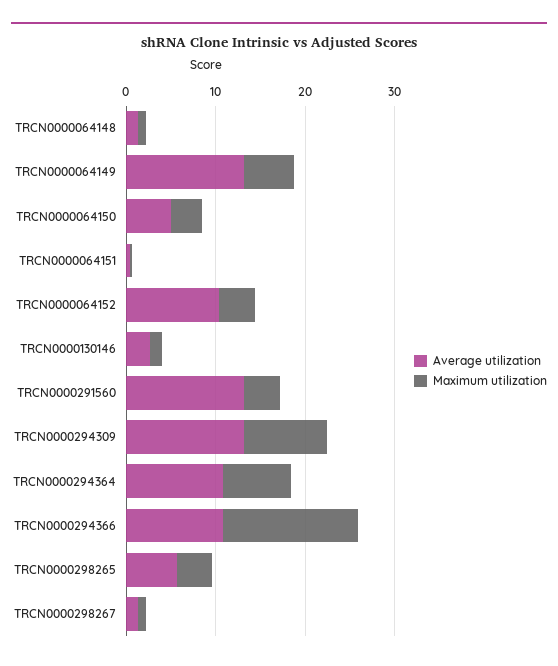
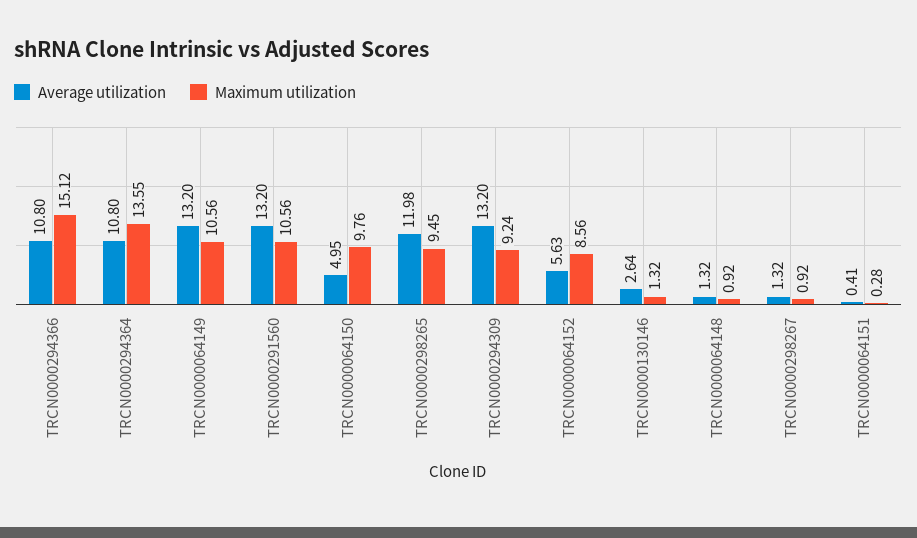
Maximum utilization, TRCN0000064149: 6 -> 10.56
Maximum utilization, TRCN0000064150: 4 -> 9.76
Average utilization, TRCN0000064152: 10 -> 5.63
Maximum utilization, TRCN0000064152: 4 -> 8.56
Maximum utilization, TRCN0000291560: 4 -> 10.56
Maximum utilization, TRCN0000294364: 8 -> 13.55
Average utilization, TRCN0000298265: 6 -> 11.98
Maximum utilization, TRCN0000298265: 4 -> 9.45

